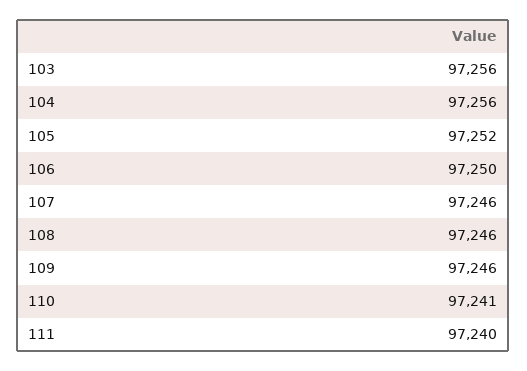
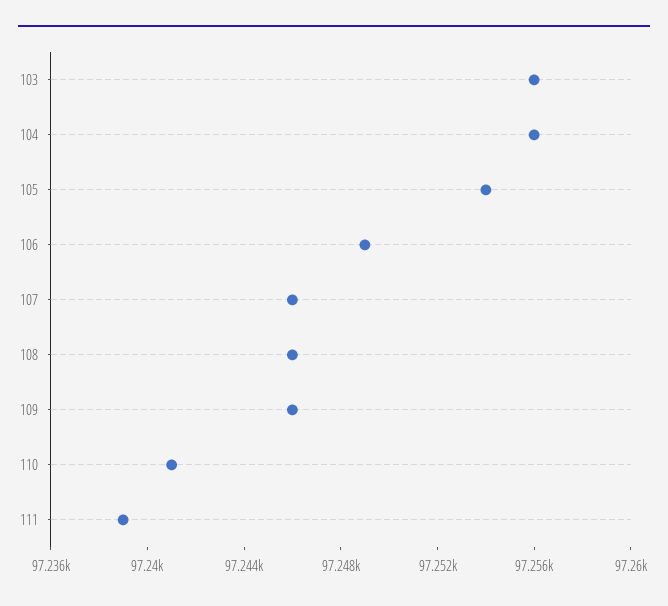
105: 97252 -> 97254
106: 97250 -> 97249
111: 97240 -> 97239

